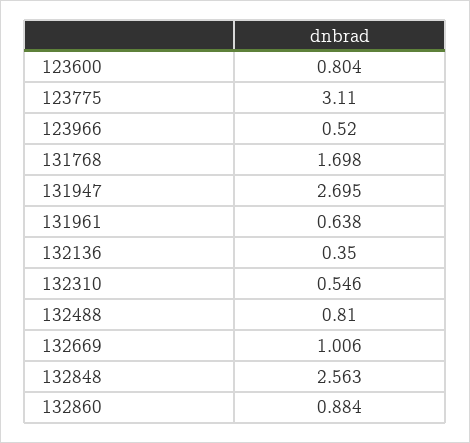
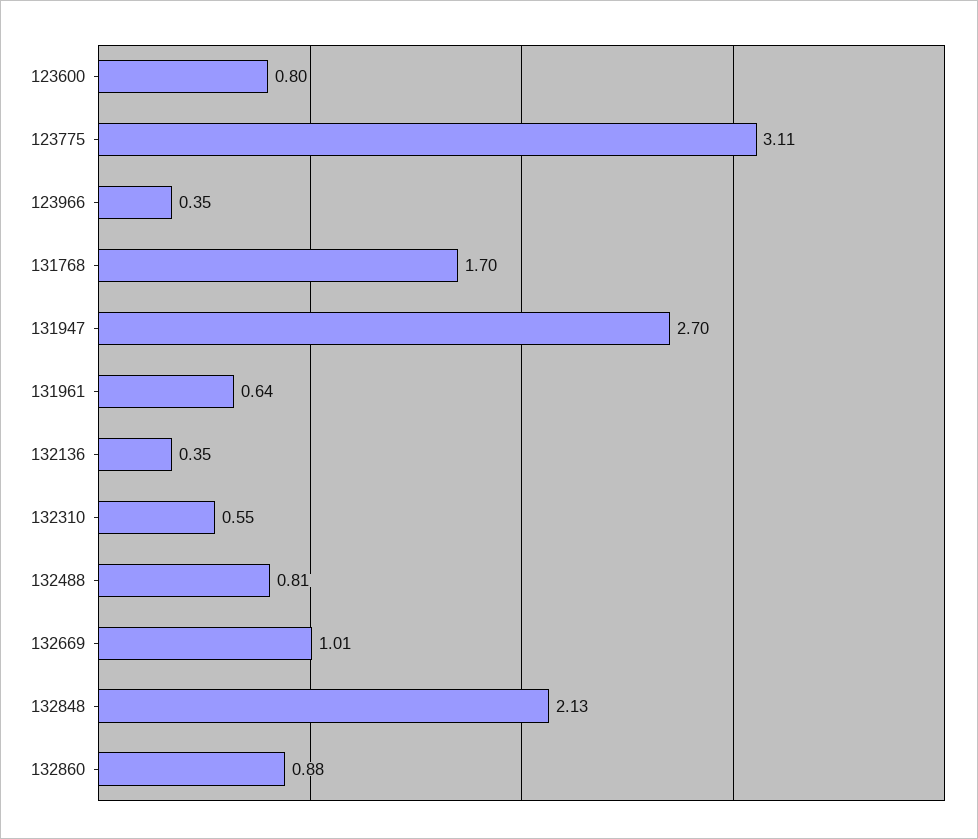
123966: 0.52 -> 0.35
132848: 2.563 -> 2.13

